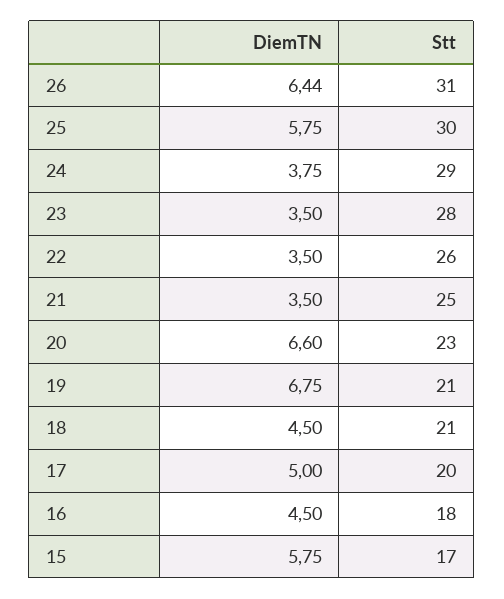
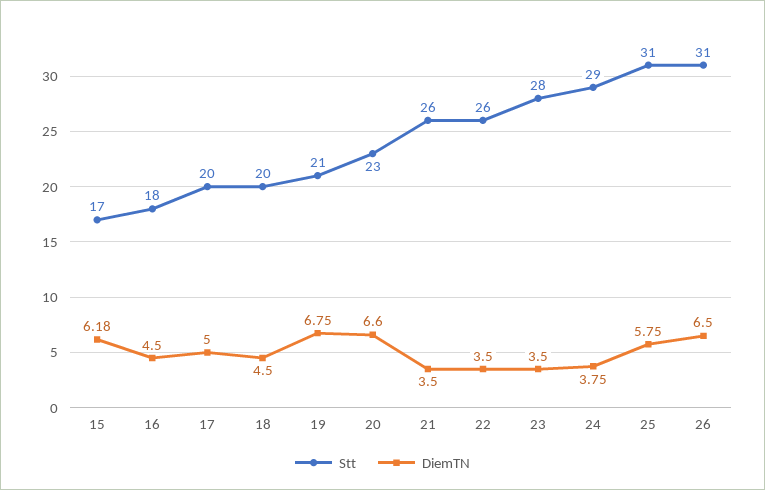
DiemTN, 26: 6.44 -> 6.5
Stt, 25: 30 -> 31
Stt, 21: 25 -> 26
Stt, 18: 21 -> 20
DiemTN, 15: 5.75 -> 6.18

